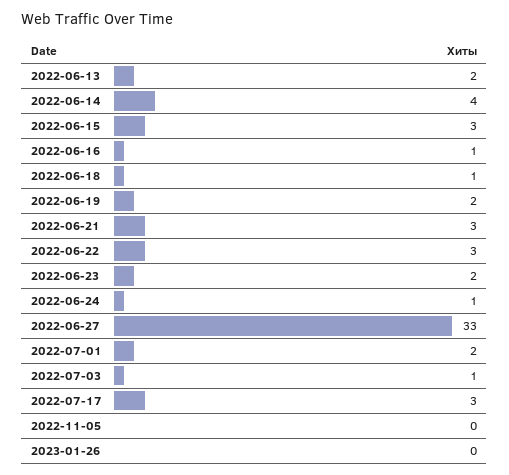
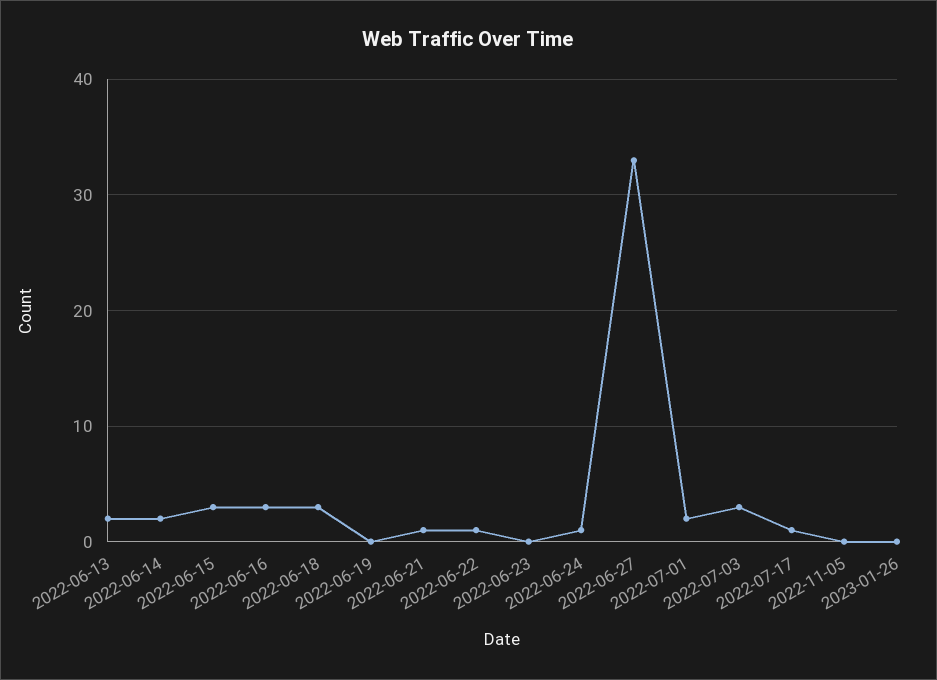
2022-06-14: 4 -> 2
2022-06-16: 1 -> 3
2022-06-18: 1 -> 3
2022-06-19: 2 -> 0
2022-06-21: 3 -> 1
2022-06-22: 3 -> 1
2022-06-23: 2 -> 0
2022-07-03: 1 -> 3
2022-07-17: 3 -> 1

